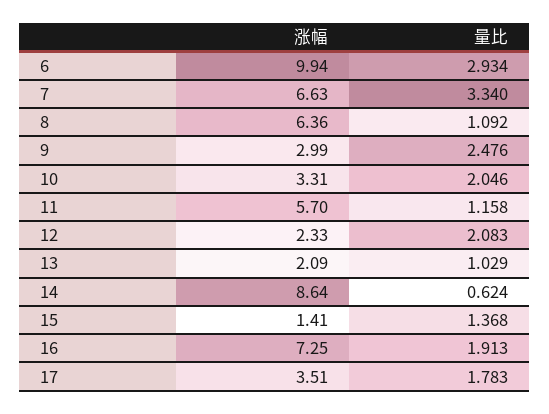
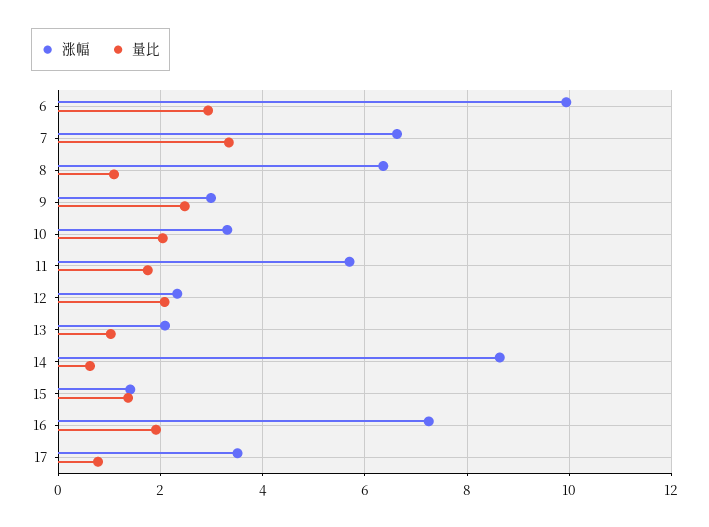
量比, 11: 1.158 -> 1.8
量比, 17: 1.783 -> 0.8

